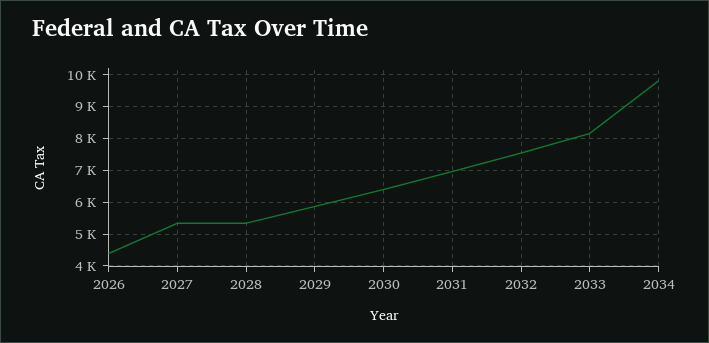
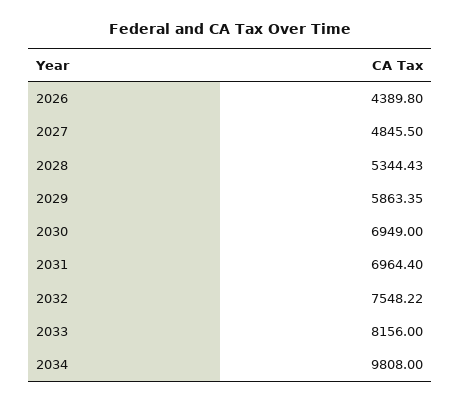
2027: 5400 -> 4845.5
2030: 6400 -> 6949

